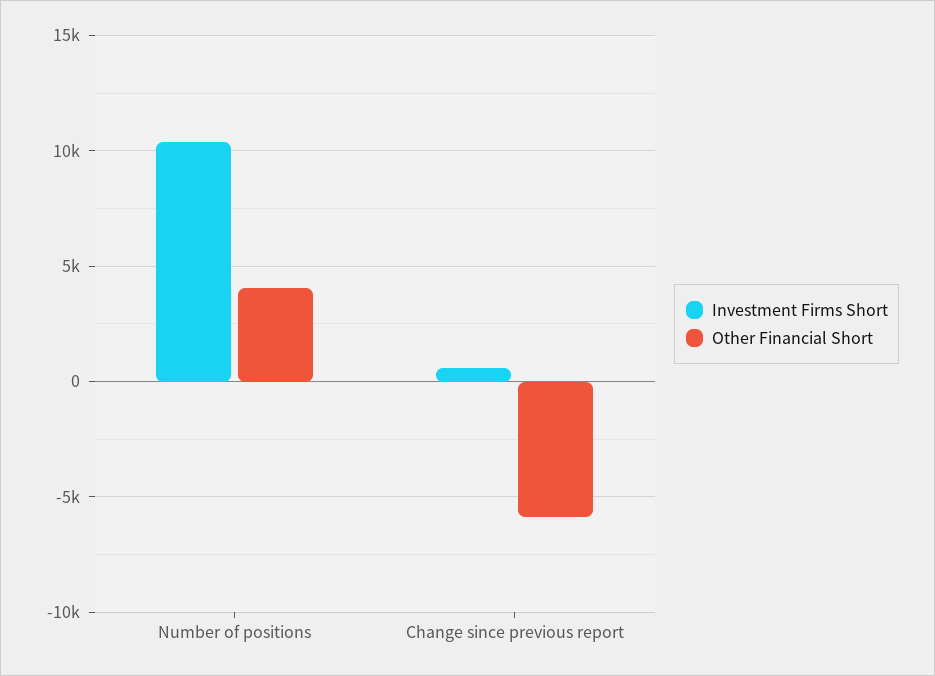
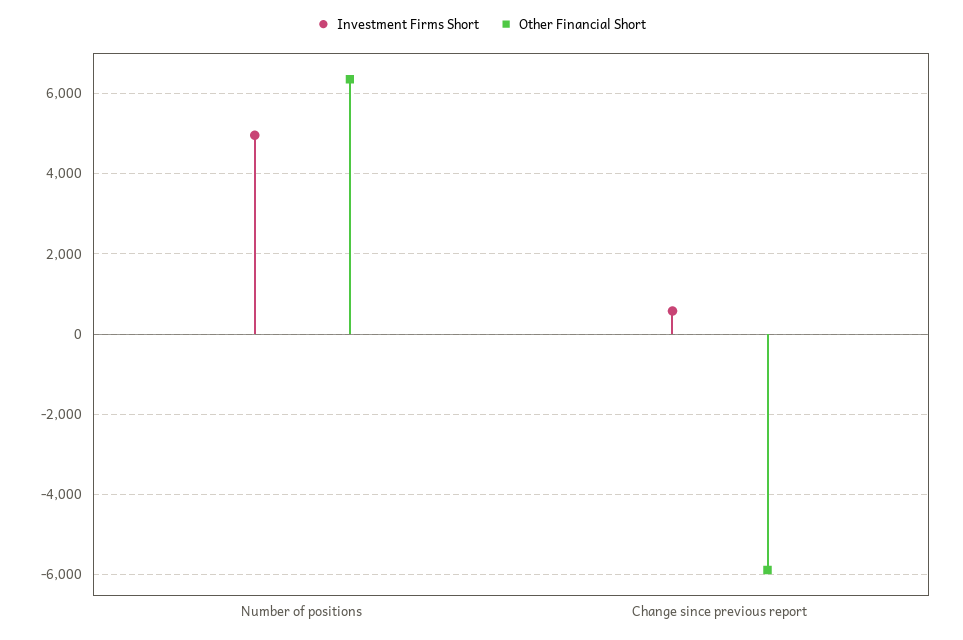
Investment Firms Short, Number of positions: 10500 -> 5000
Other Financial Short, Number of positions: 4000 -> 6400

